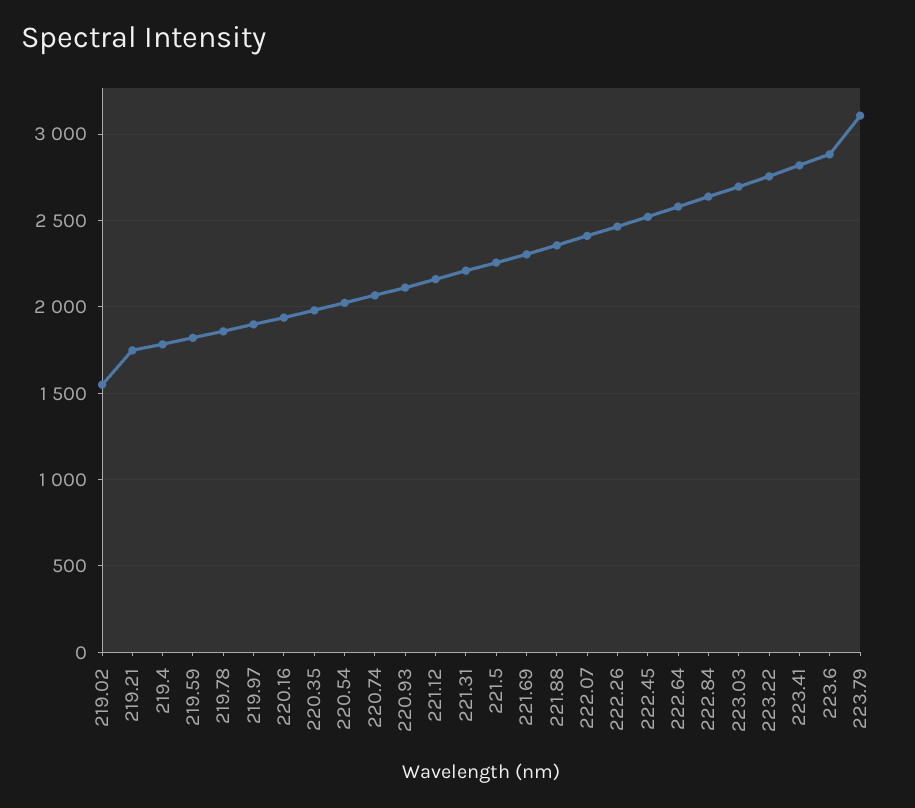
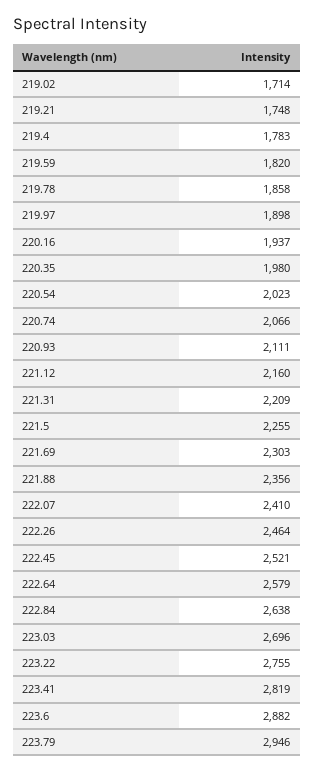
219.02: 1550 -> 1714
223.79: 3100 -> 2946

